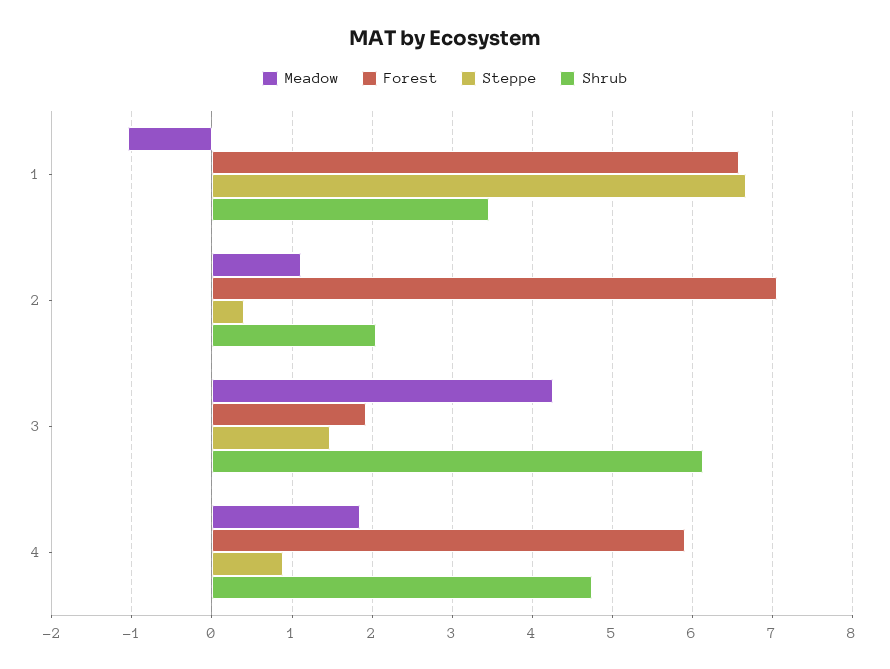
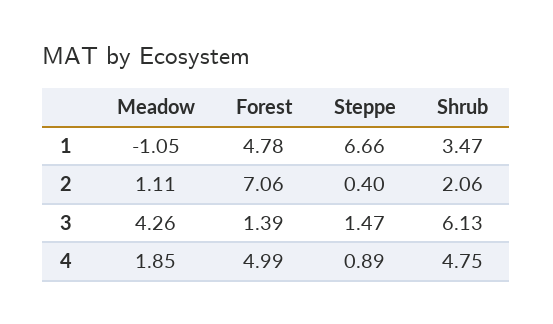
Forest, 1: 6.6 -> 4.78
Forest, 3: 1.9 -> 1.39
Forest, 4: 5.9 -> 4.99

